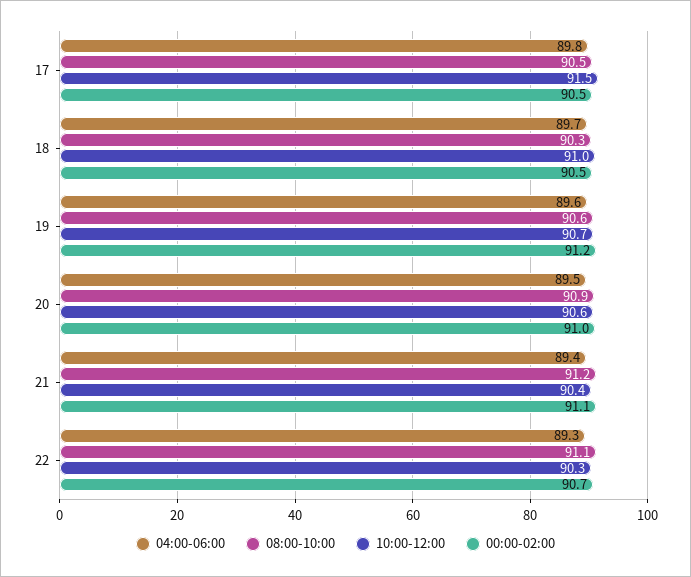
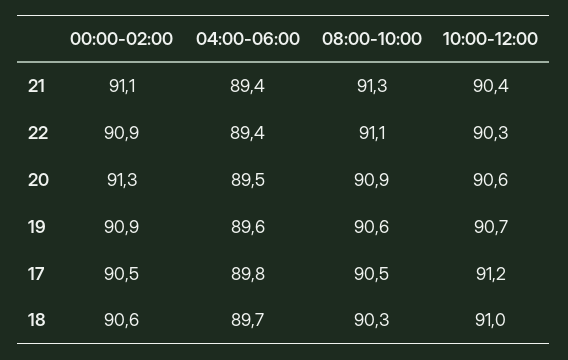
10:00-12:00, 17: 91.5 -> 91.2
00:00-02:00, 18: 90.5 -> 90.6
00:00-02:00, 19: 91.2 -> 90.9
00:00-02:00, 20: 91 -> 91.3
08:00-10:00, 21: 91.2 -> 91.3
04:00-06:00, 22: 89.3 -> 89.4
00:00-02:00, 22: 90.7 -> 90.9

